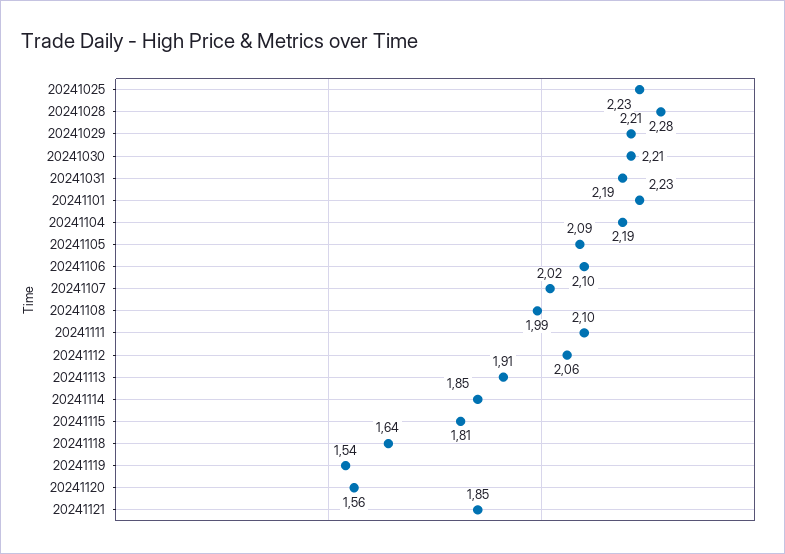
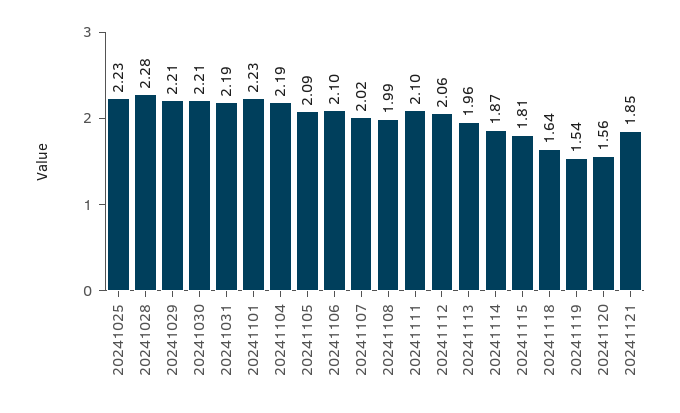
20241113: 1.91 -> 1.96
20241114: 1.85 -> 1.87

